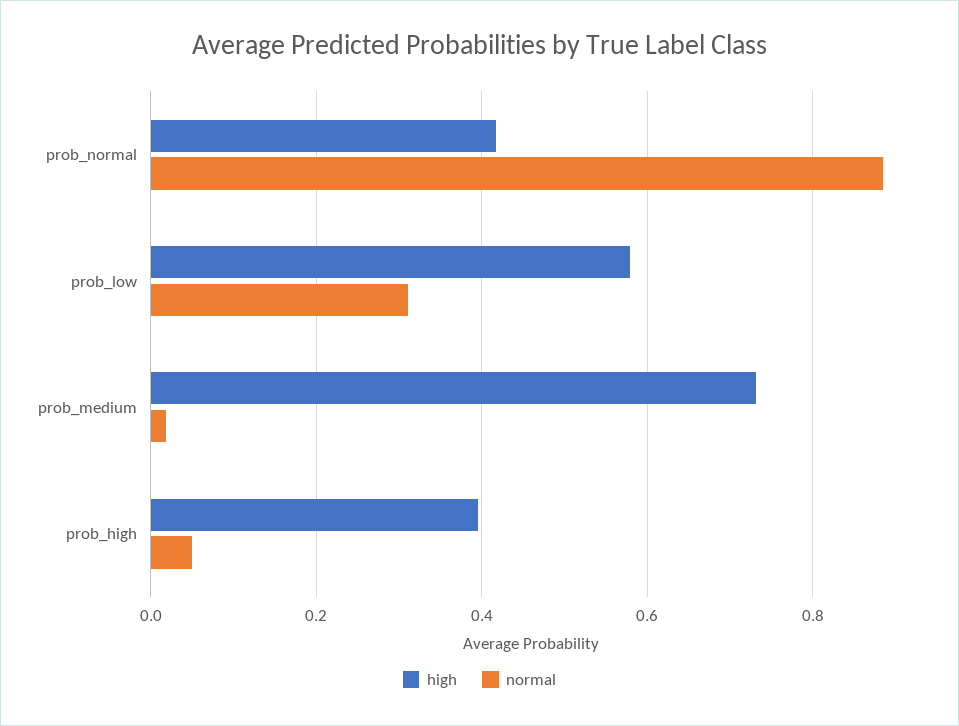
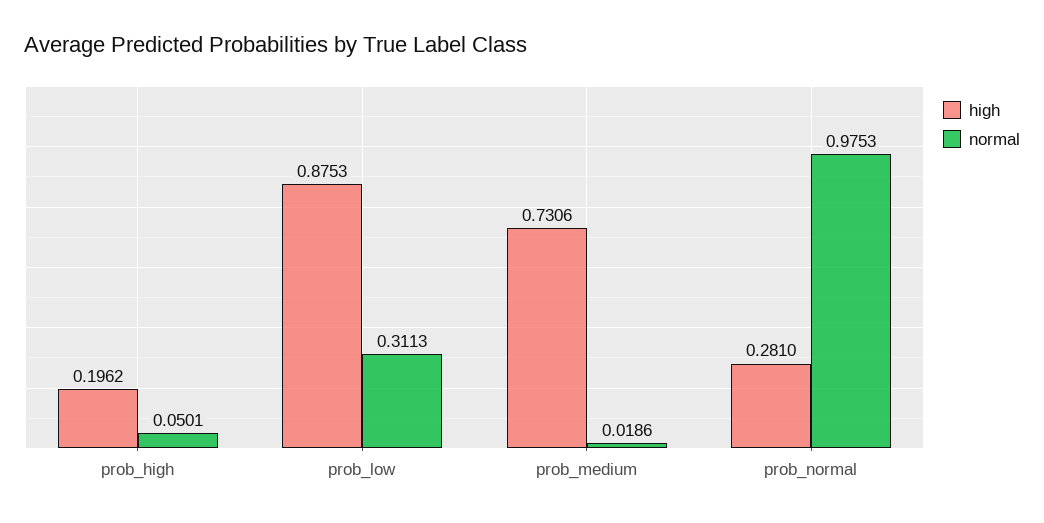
high, prob_normal: 0.42 -> 0.281
normal, prob_normal: 0.88 -> 0.9753
high, prob_low: 0.58 -> 0.8753
high, prob_high: 0.4 -> 0.1962

